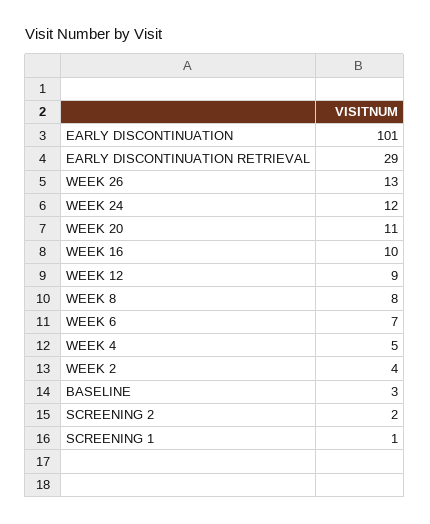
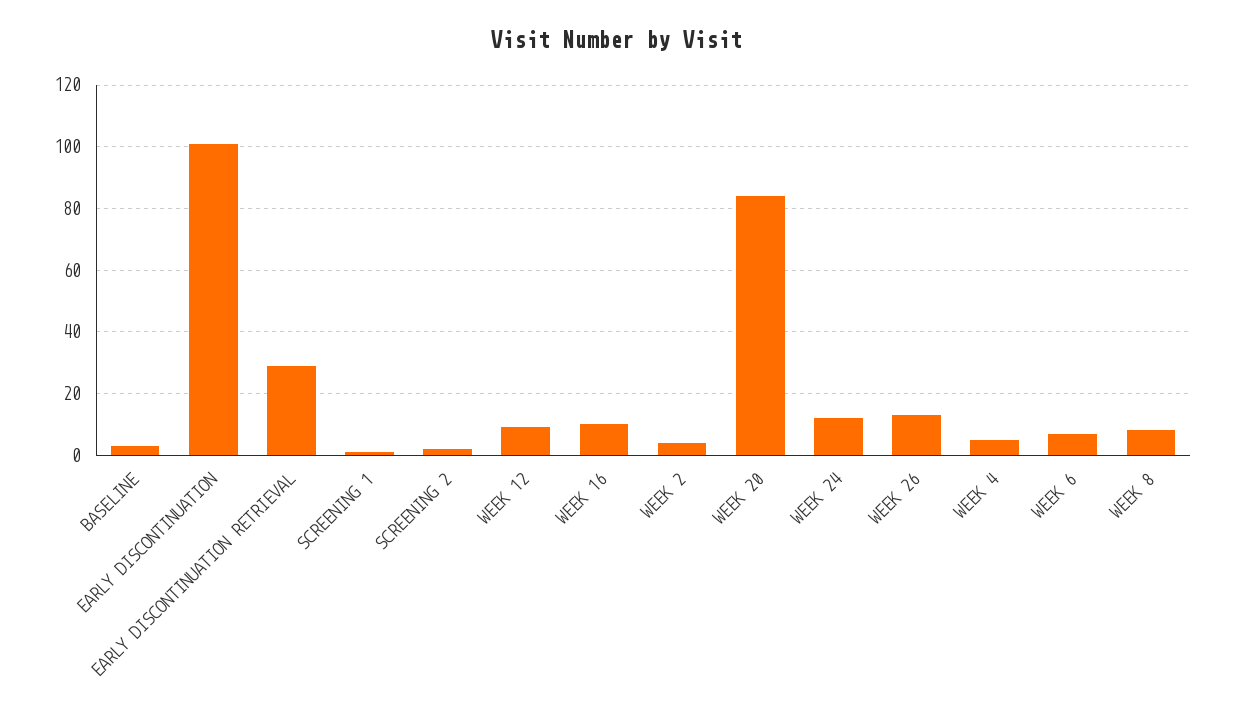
WEEK 20: 11 -> 85

